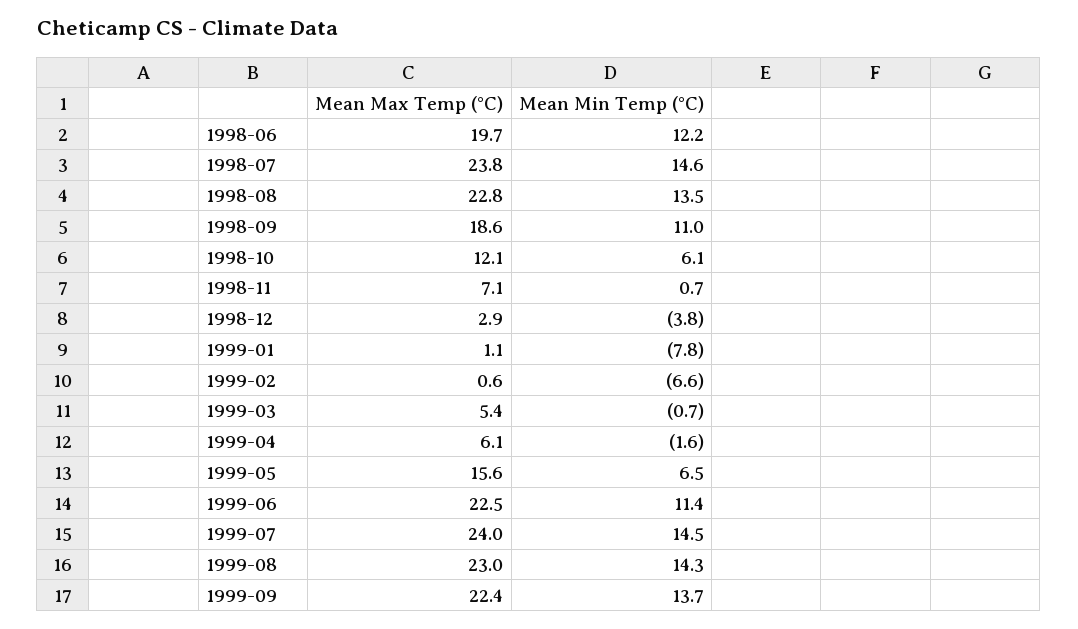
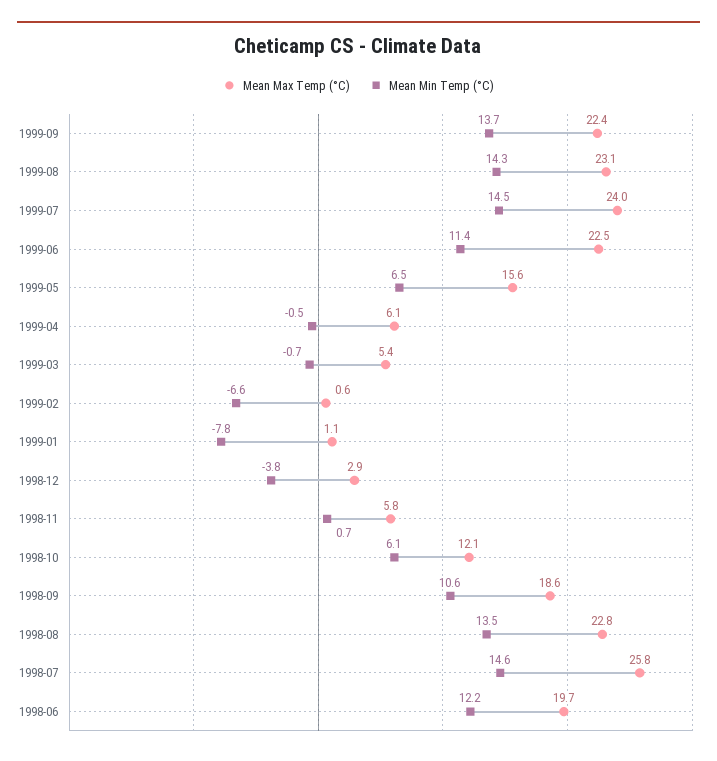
Mean Max Temp (°C), 1998-07: 23.8 -> 25.8
Mean Min Temp (°C), 1998-09: 11 -> 10.6
Mean Max Temp (°C), 1998-11: 7.1 -> 5.8
Mean Min Temp (°C), 1999-04: -1.6 -> -0.5
Mean Max Temp (°C), 1999-08: 23 -> 23.1

